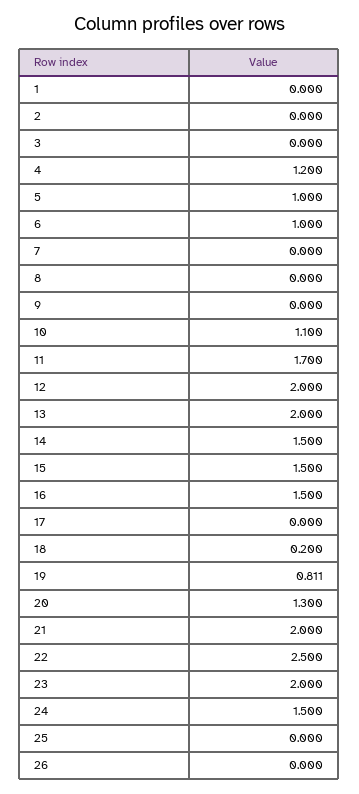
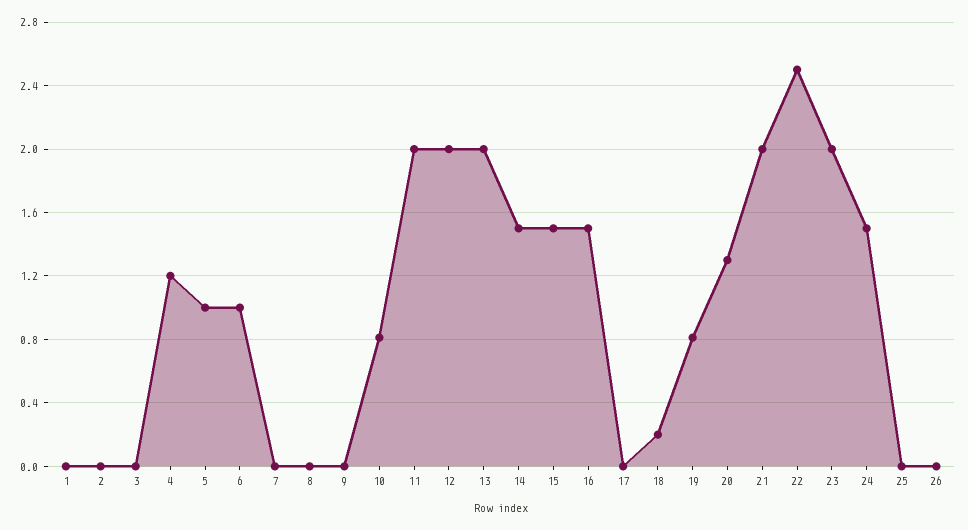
10: 1.1 -> 0.8
11: 1.7 -> 2

